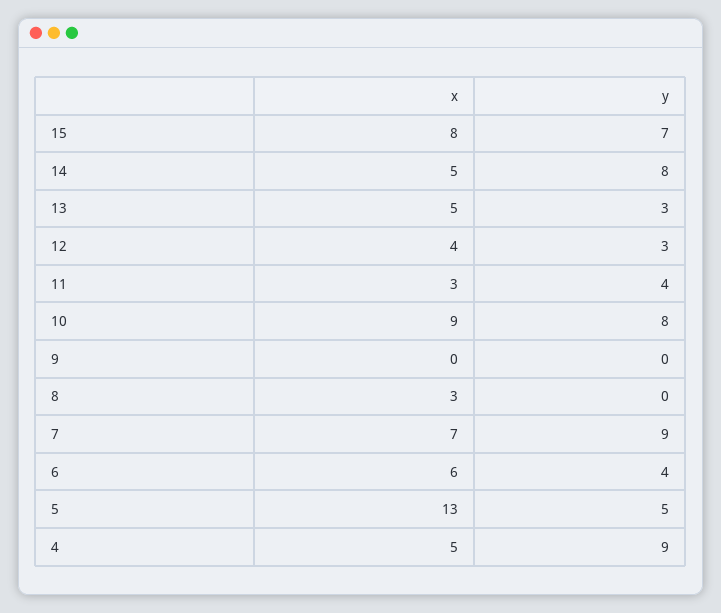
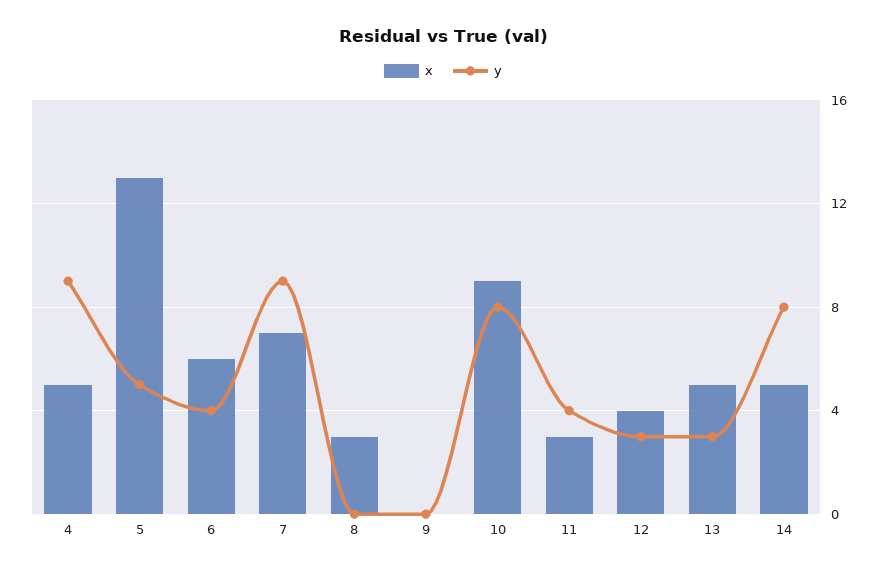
x, 15: 8 -> none
y, 15: 7 -> none

